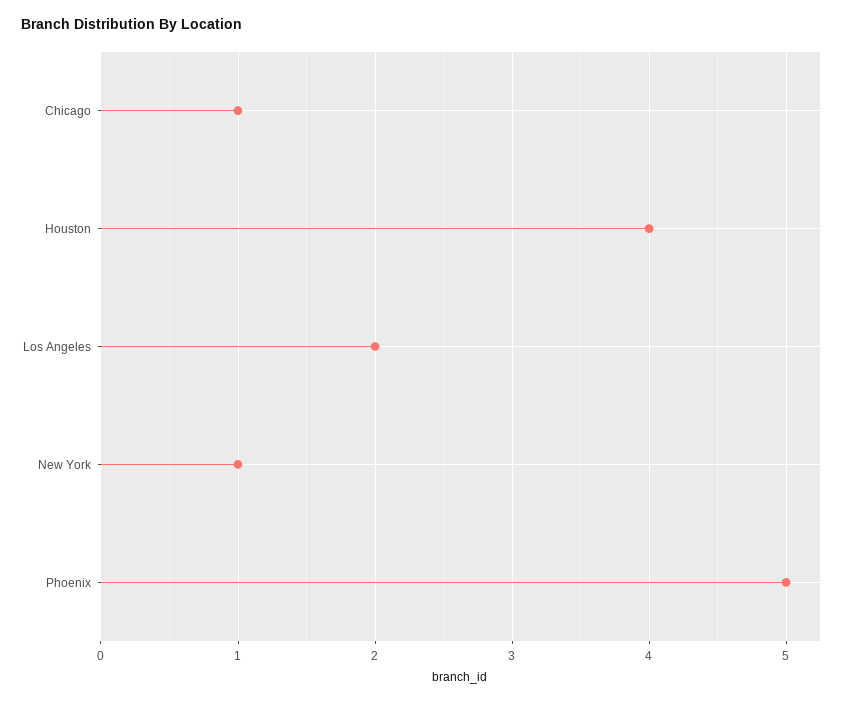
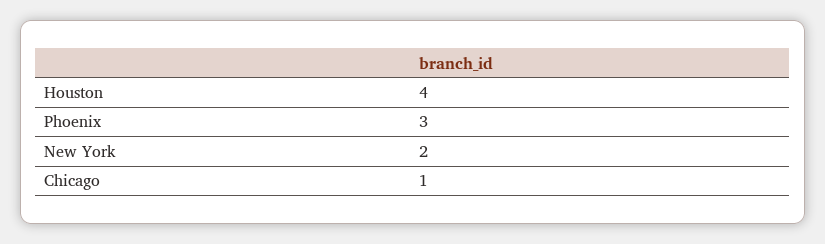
Los Angeles: 2 -> none
New York: 1 -> 2
Phoenix: 5 -> 3

